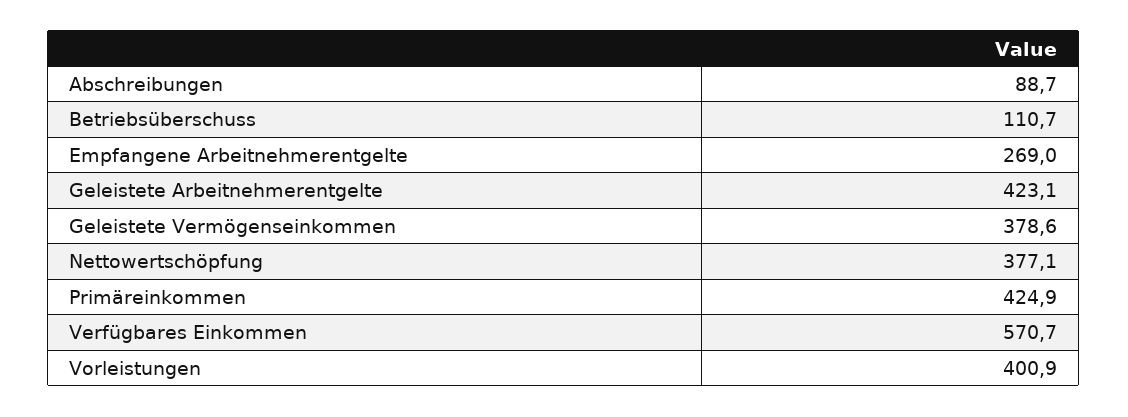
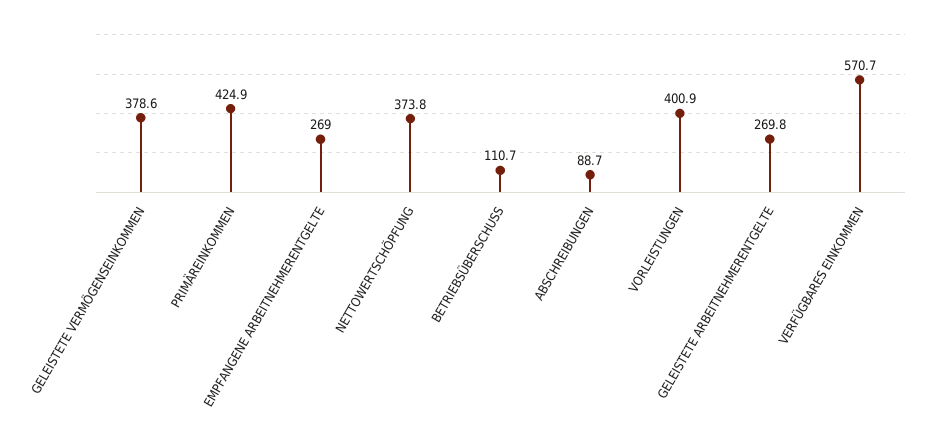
Geleistete Arbeitnehmerentgelte: 423.1 -> 269.8
Nettowertschöpfung: 377.1 -> 373.8

